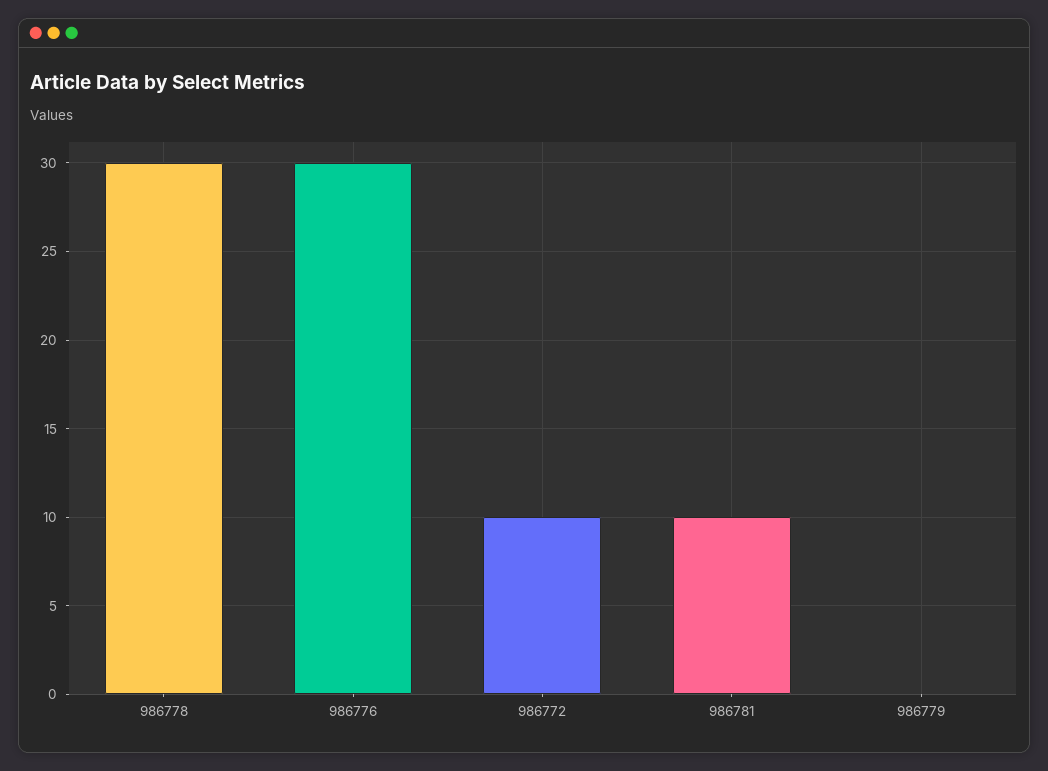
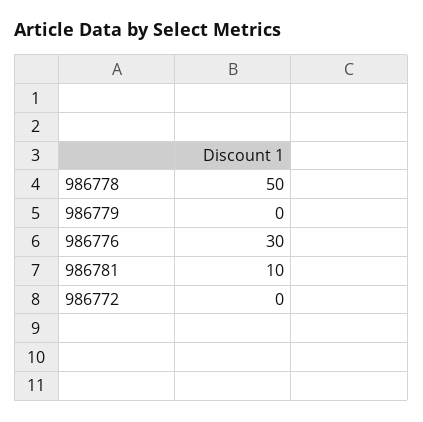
986778: 30 -> 50
986772: 10 -> 0

